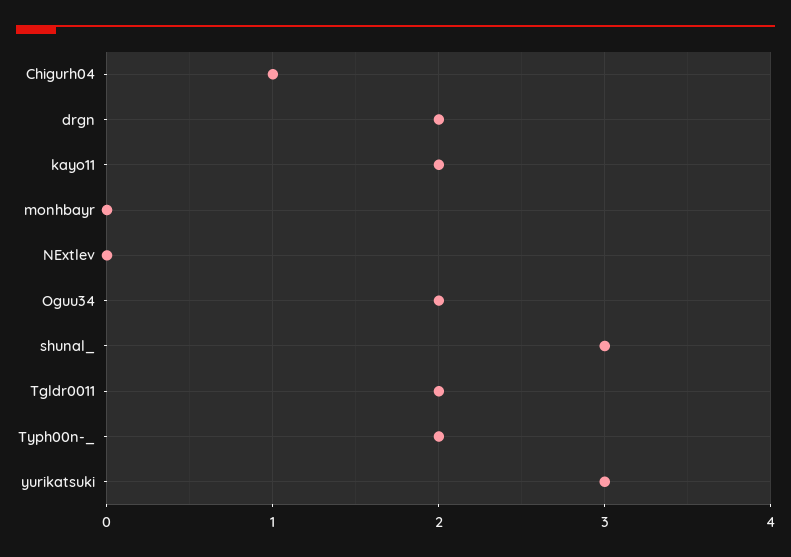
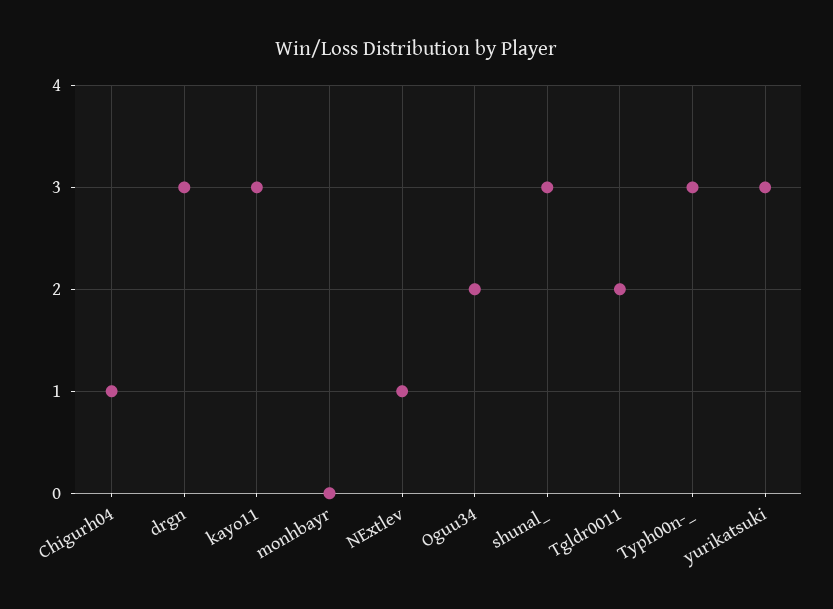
drgn: 2 -> 3
kayo11: 2 -> 3
NExtlev: 0 -> 1
Typh00n-_: 2 -> 3

